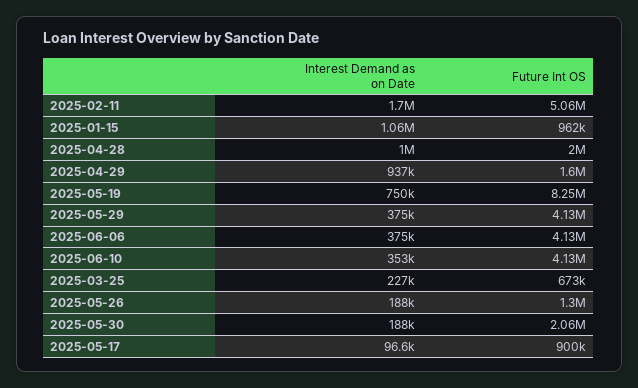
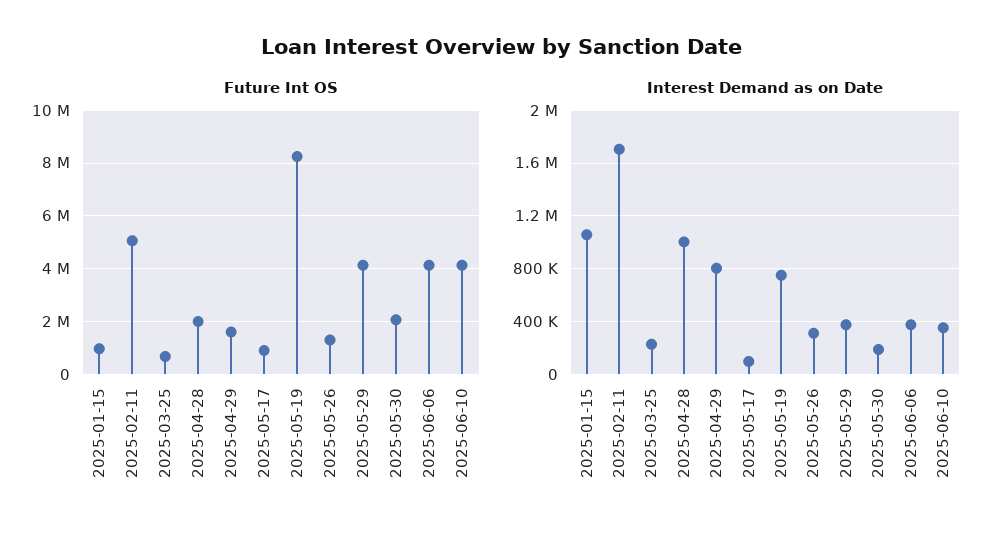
Interest Demand as on Date, 2025-04-29: 937000 -> 800000
Interest Demand as on Date, 2025-05-26: 188000 -> 300000

